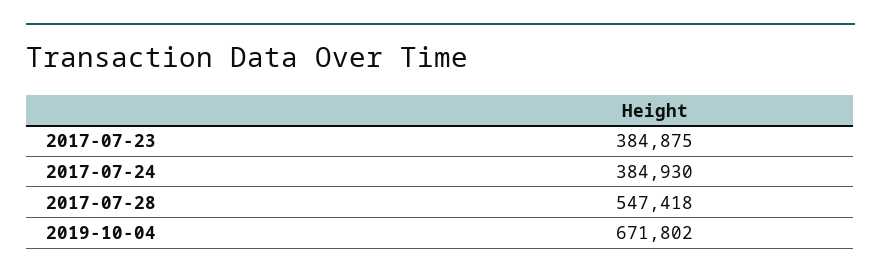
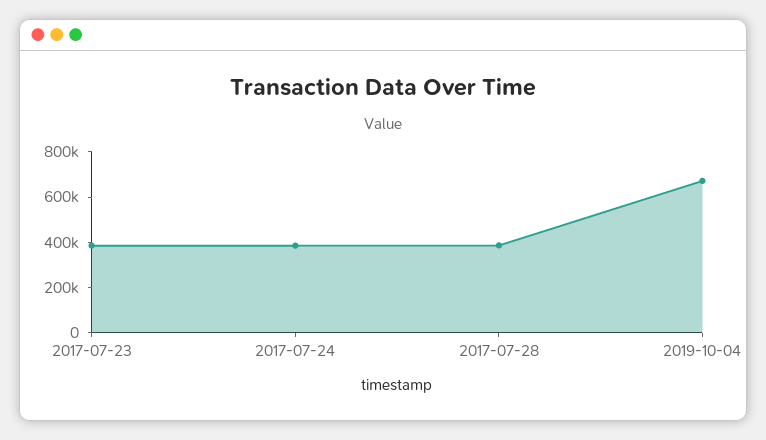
2017-07-28: 547418 -> 400000

